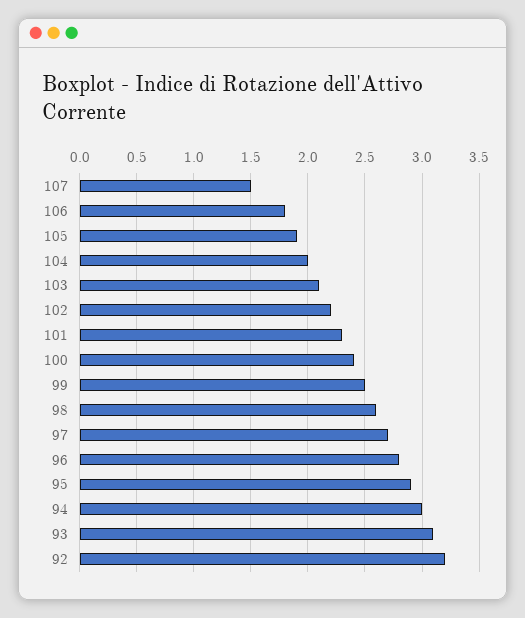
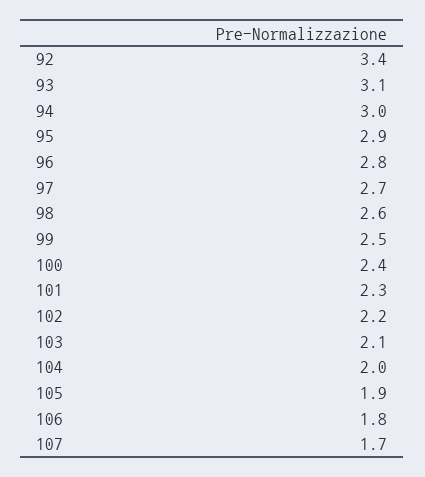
107: 1.5 -> 1.7
92: 3.2 -> 3.4

